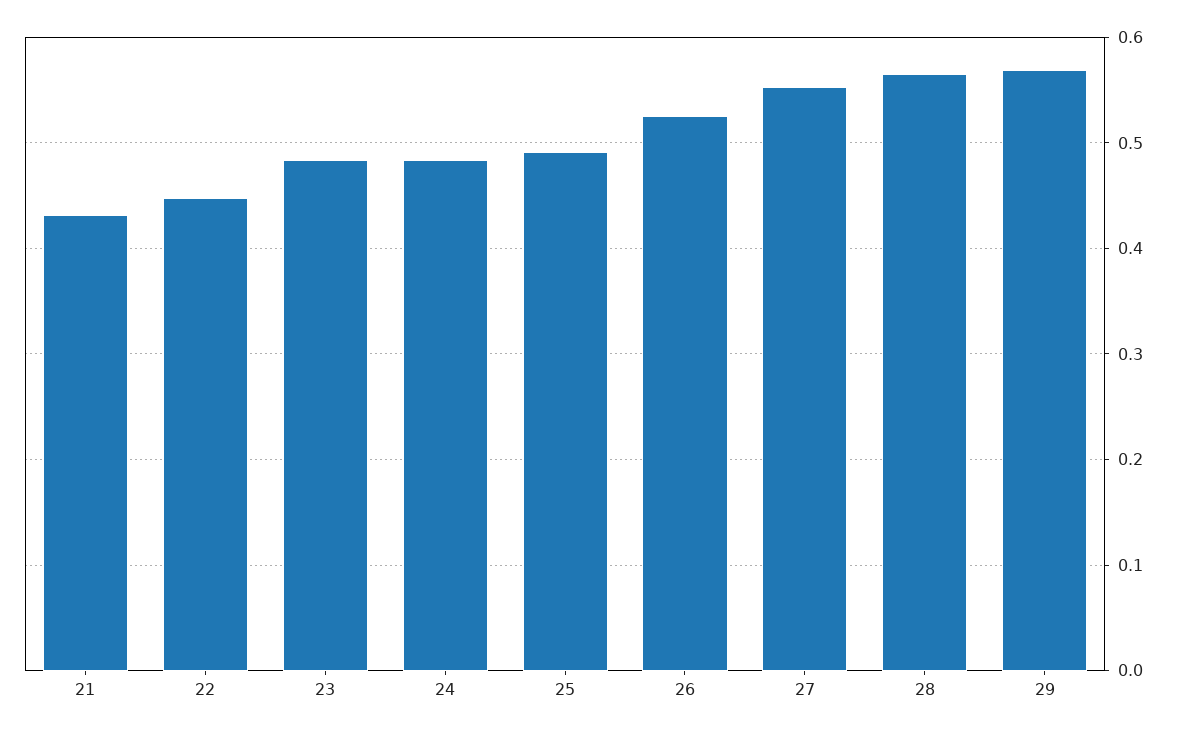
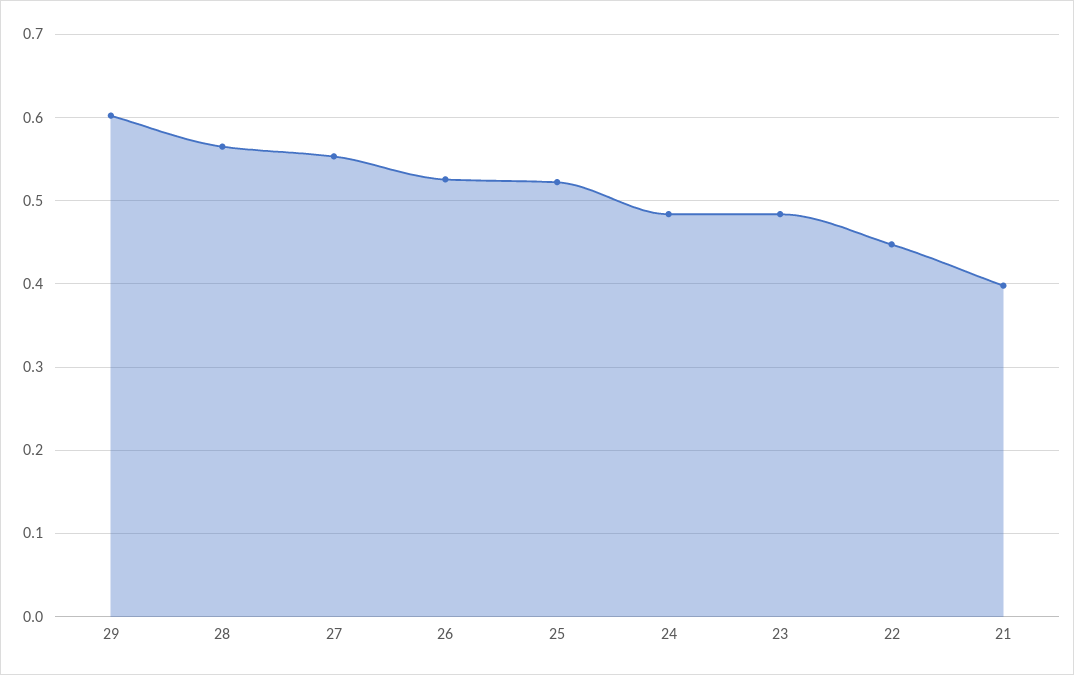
21: 0.43 -> 0.4
25: 0.49 -> 0.52
29: 0.57 -> 0.6

